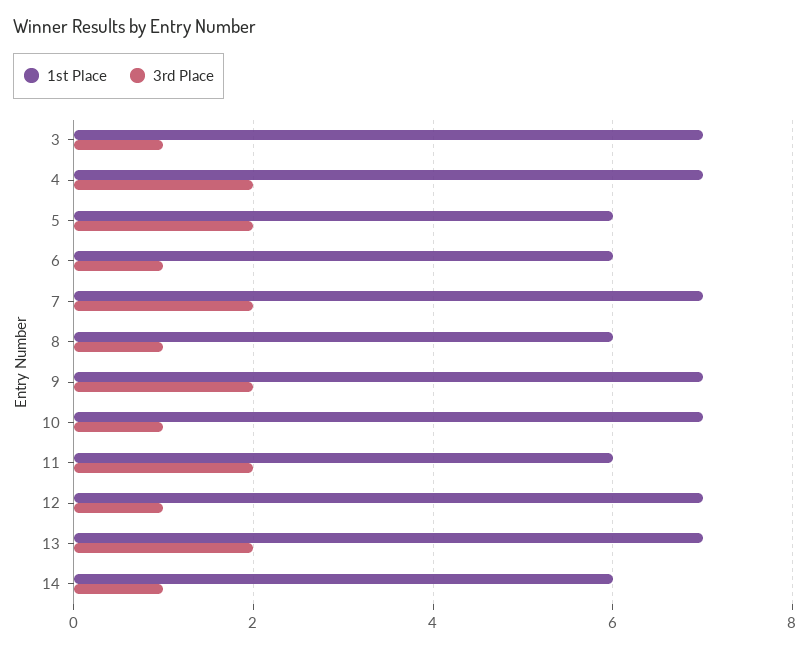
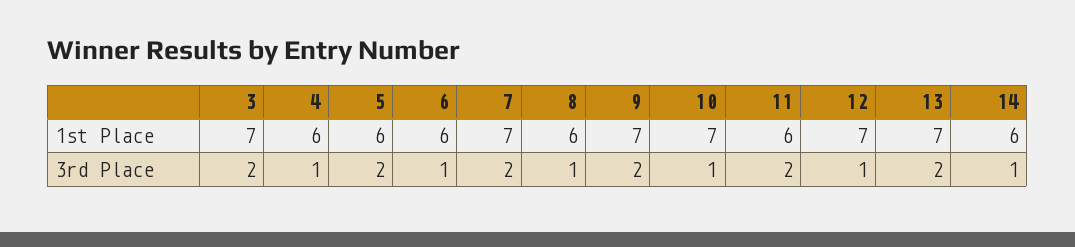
3rd Place, 3: 1 -> 2
1st Place, 4: 7 -> 6
3rd Place, 4: 2 -> 1

